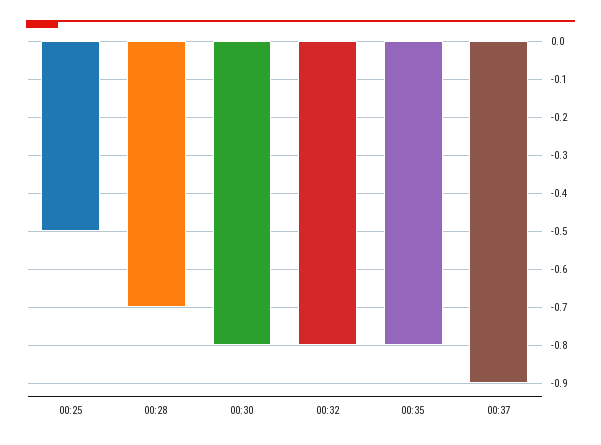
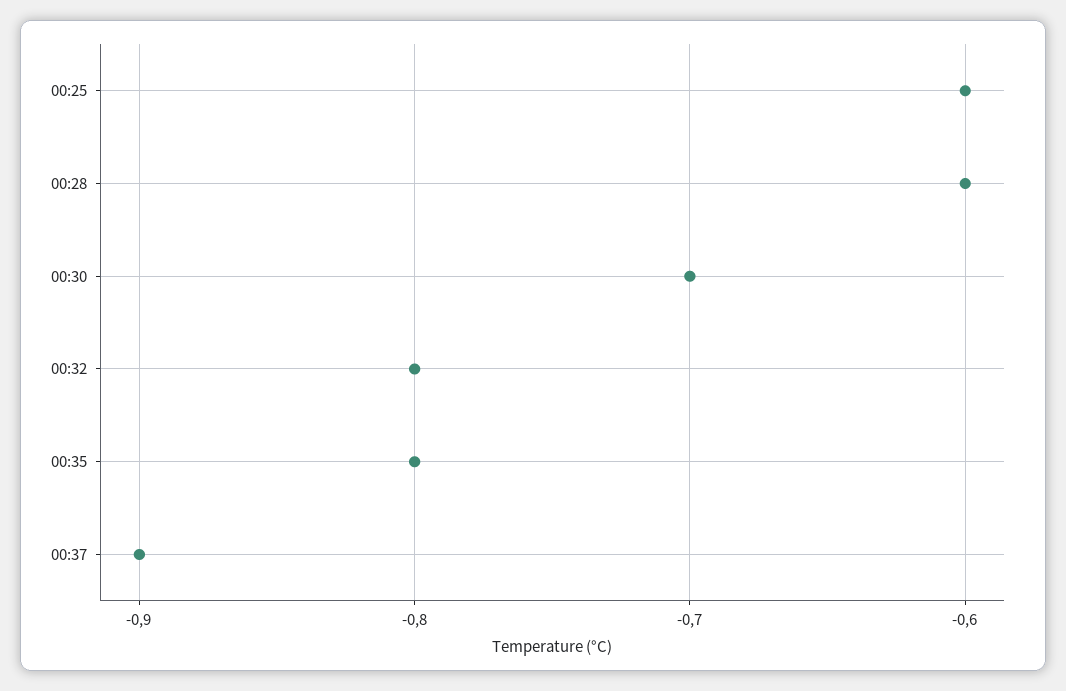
00:25: -0.5 -> -0.6
00:28: -0.7 -> -0.6
00:30: -0.8 -> -0.7

